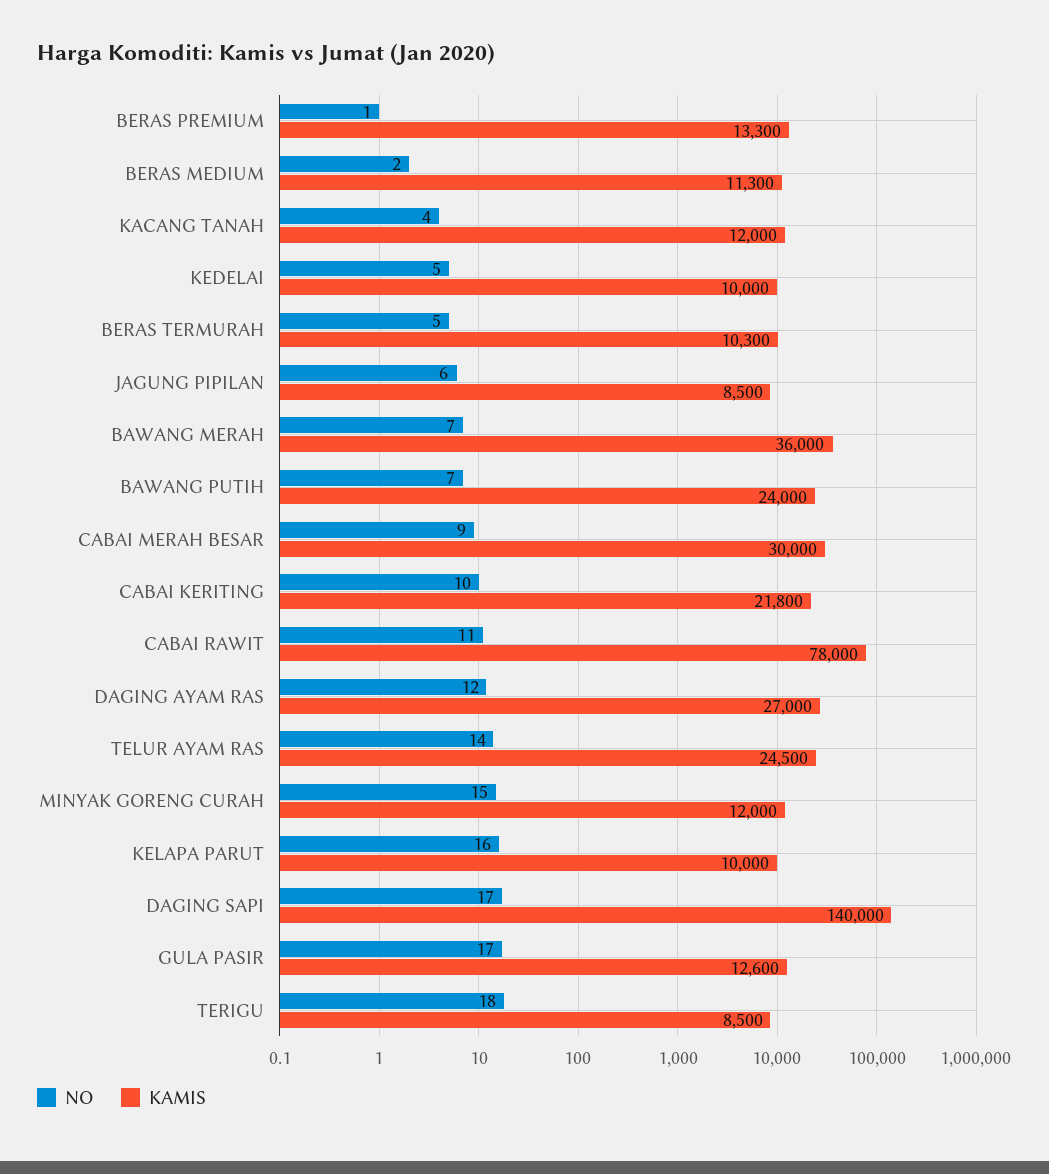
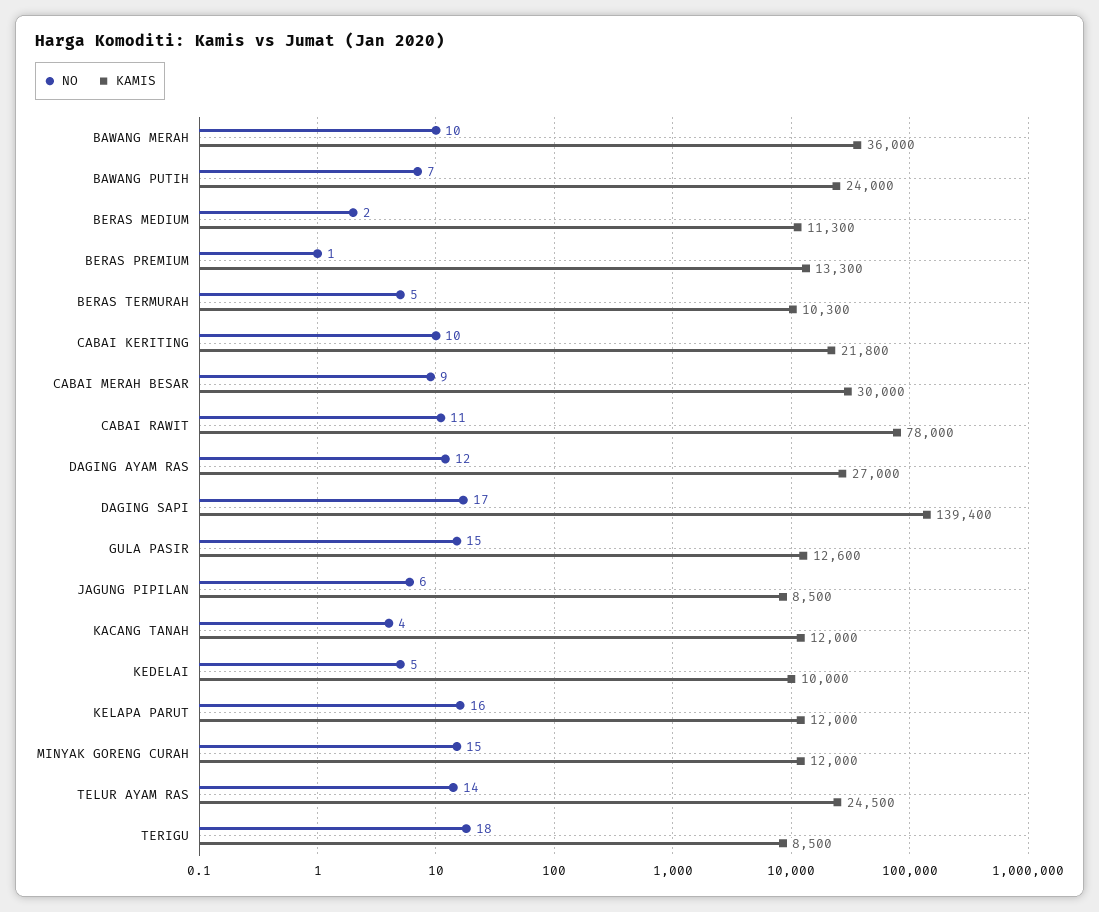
NO, BAWANG MERAH: 7 -> 10
KAMIS, KELAPA PARUT: 10000 -> 12000
KAMIS, DAGING SAPI: 140000 -> 139400
NO, GULA PASIR: 17 -> 15

